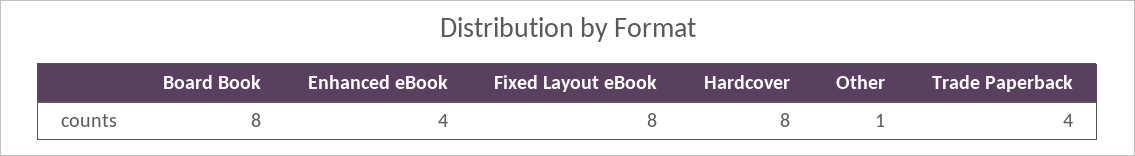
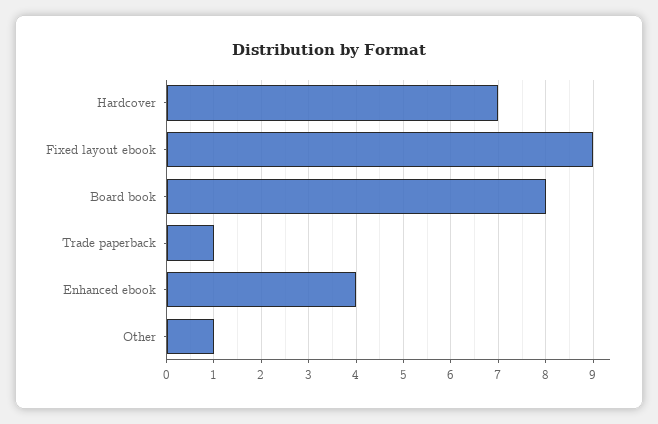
Fixed Layout eBook: 8 -> 9
Hardcover: 8 -> 7
Trade Paperback: 4 -> 1

